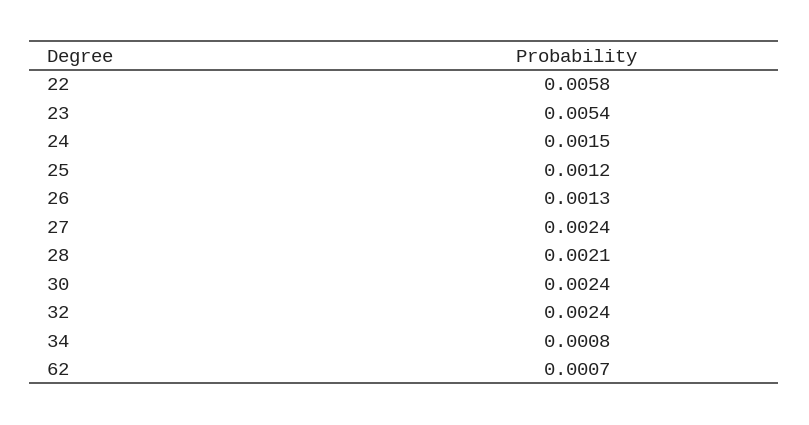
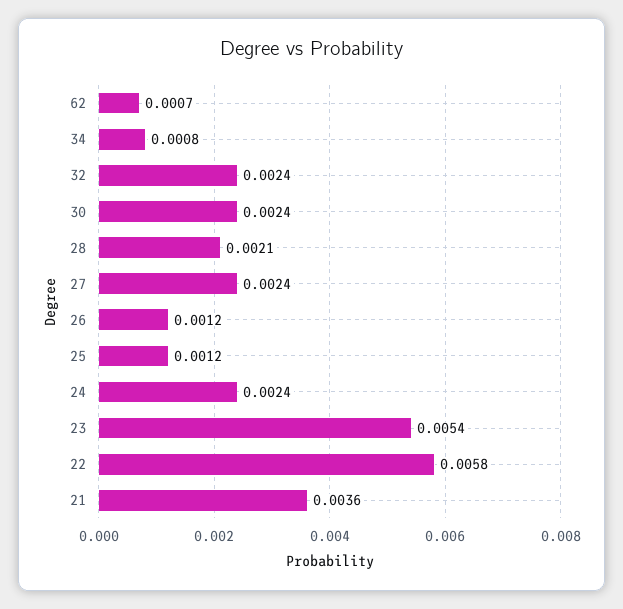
24: 0.0015 -> 0.0024
26: 0.0013 -> 0.0012
21: none -> 0.0036

